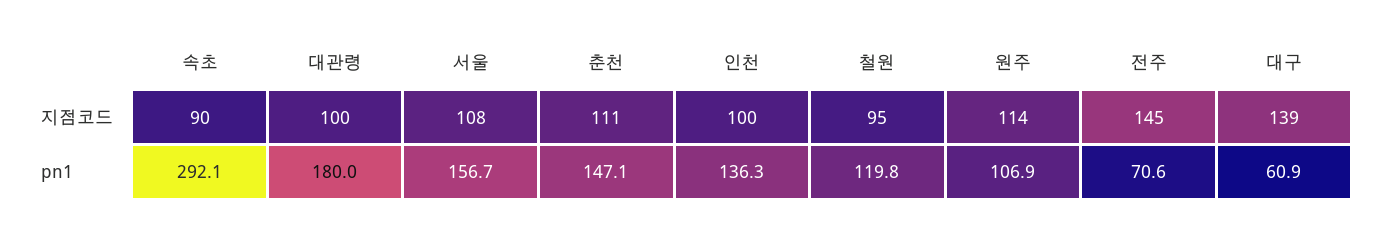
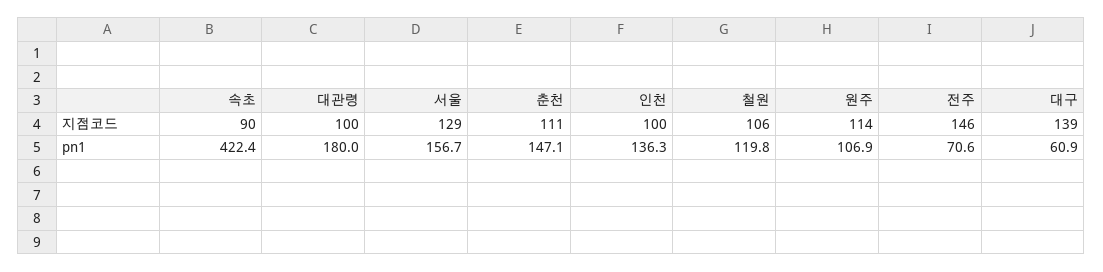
서울, 지점코드: 108 -> 129
철원, 지점코드: 95 -> 106
전주, 지점코드: 145 -> 146
속초, pn1: 292.1 -> 422.4

